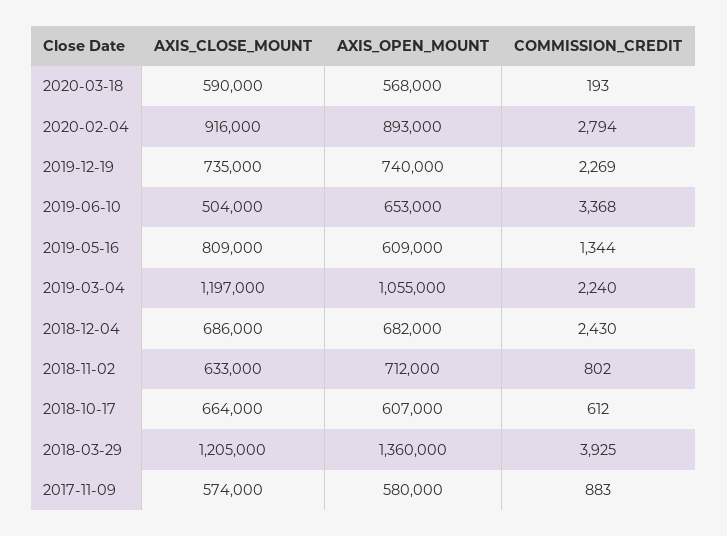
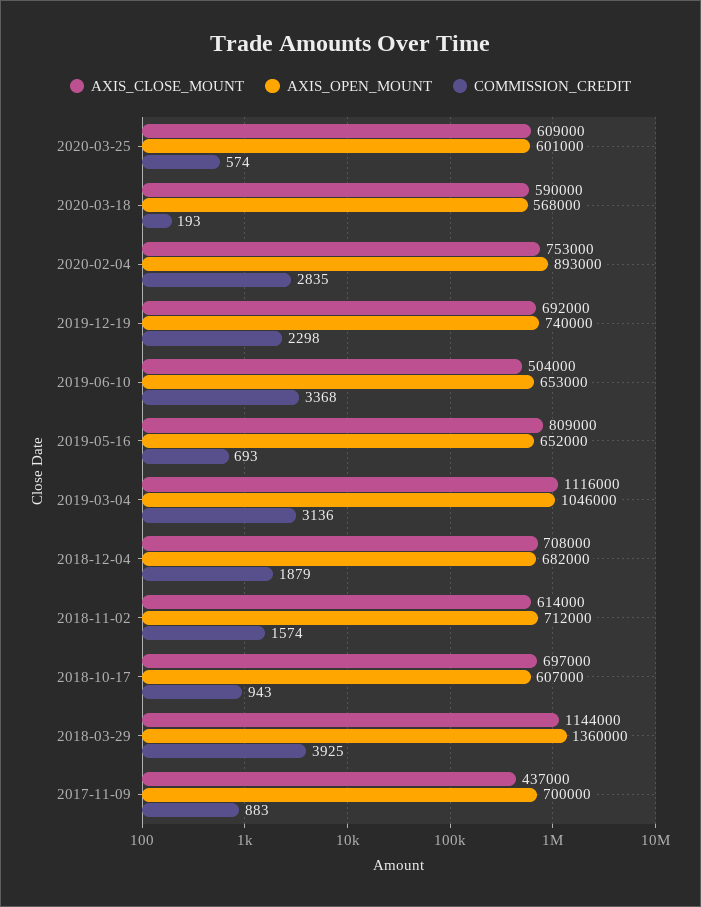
AXIS_CLOSE_MOUNT, 2020-02-04: 916000 -> 753000
COMMISSION_CREDIT, 2020-02-04: 2794 -> 2835
AXIS_CLOSE_MOUNT, 2019-12-19: 735000 -> 692000
COMMISSION_CREDIT, 2019-12-19: 2269 -> 2298
AXIS_OPEN_MOUNT, 2019-05-16: 609000 -> 652000
COMMISSION_CREDIT, 2019-05-16: 1344 -> 693
AXIS_CLOSE_MOUNT, 2019-03-04: 1197000 -> 1116000
AXIS_OPEN_MOUNT, 2019-03-04: 1055000 -> 1046000
COMMISSION_CREDIT, 2019-03-04: 2240 -> 3136
AXIS_CLOSE_MOUNT, 2018-12-04: 686000 -> 708000
COMMISSION_CREDIT, 2018-12-04: 2430 -> 1879
AXIS_CLOSE_MOUNT, 2018-11-02: 633000 -> 614000
COMMISSION_CREDIT, 2018-11-02: 802 -> 1574
AXIS_CLOSE_MOUNT, 2018-10-17: 664000 -> 697000
COMMISSION_CREDIT, 2018-10-17: 612 -> 943
AXIS_CLOSE_MOUNT, 2018-03-29: 1205000 -> 1144000
AXIS_CLOSE_MOUNT, 2017-11-09: 574000 -> 437000
AXIS_OPEN_MOUNT, 2017-11-09: 580000 -> 700000
AXIS_CLOSE_MOUNT, 2020-03-25: none -> 609000
AXIS_OPEN_MOUNT, 2020-03-25: none -> 601000
COMMISSION_CREDIT, 2020-03-25: none -> 574

